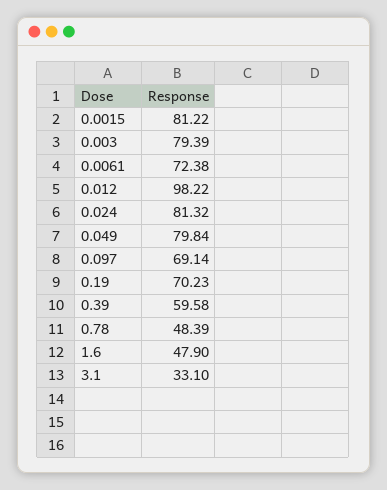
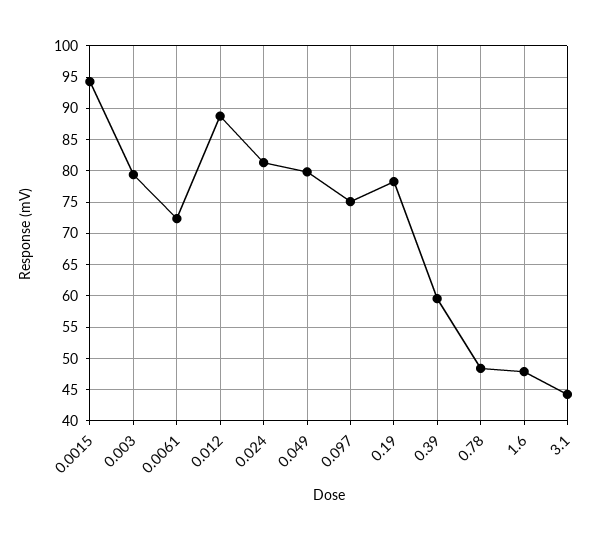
0.0015: 81.22 -> 94
0.012: 98.22 -> 89
0.097: 69.14 -> 75
0.19: 70.23 -> 78
3.1: 33.1 -> 44

